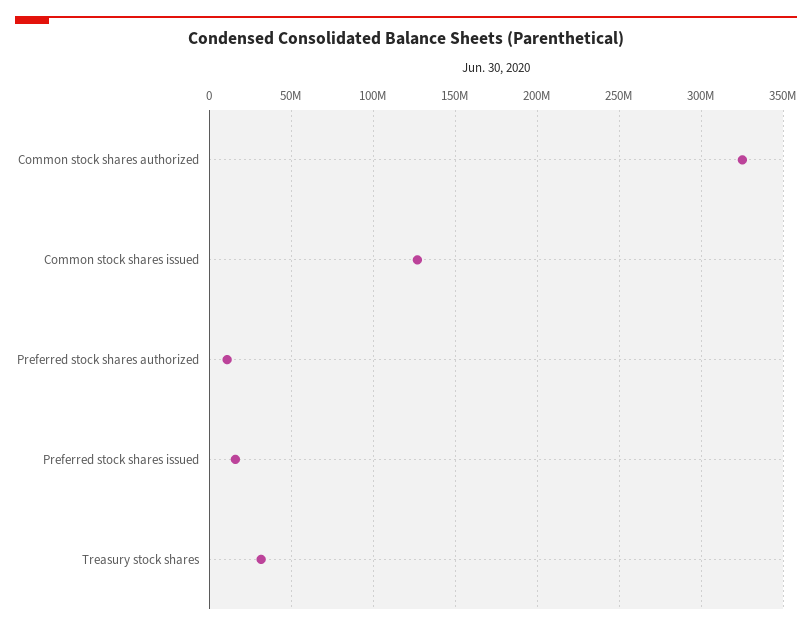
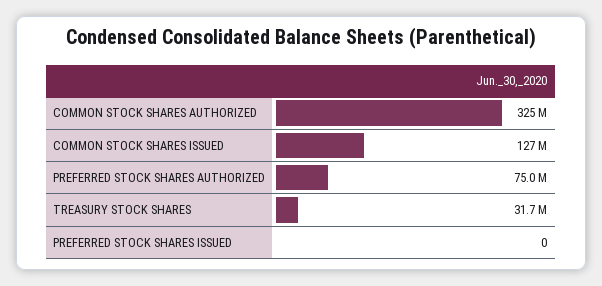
Preferred stock shares authorized: 10000000 -> 75000000
Preferred stock shares issued: 15000000 -> 0

